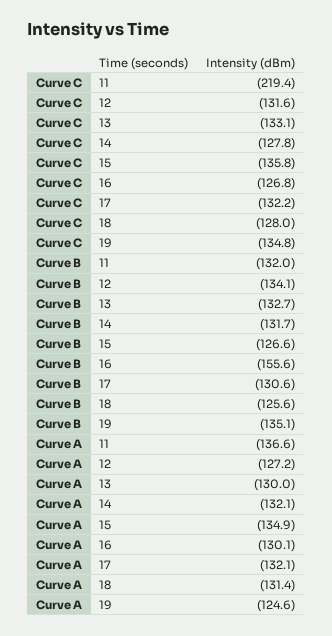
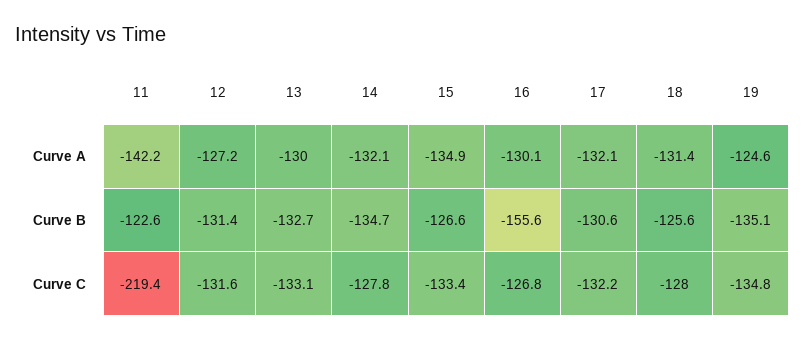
Curve C, 15: -135.8 -> -133.4
Curve B, 11: -132 -> -122.6
Curve B, 12: -134.1 -> -131.4
Curve B, 14: -131.7 -> -134.7
Curve A, 11: -136.6 -> -142.2

